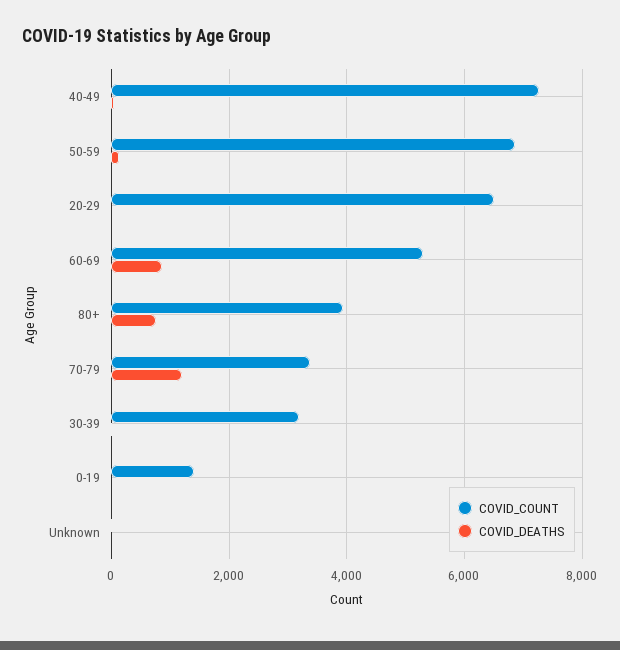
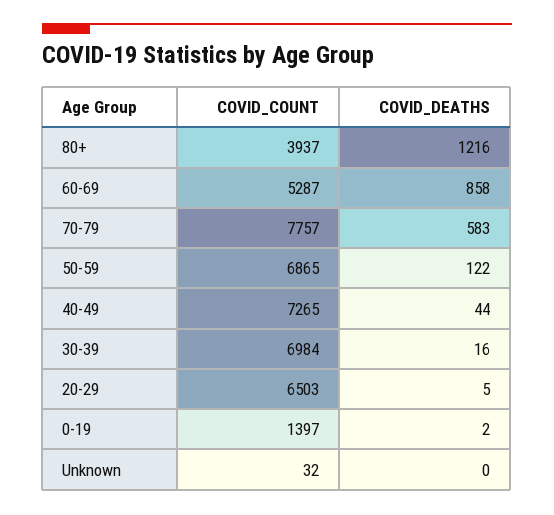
COVID_DEATHS, 80+: 800 -> 1216
COVID_COUNT, 70-79: 3400 -> 7757
COVID_DEATHS, 70-79: 1200 -> 583
COVID_COUNT, 30-39: 3200 -> 6984

